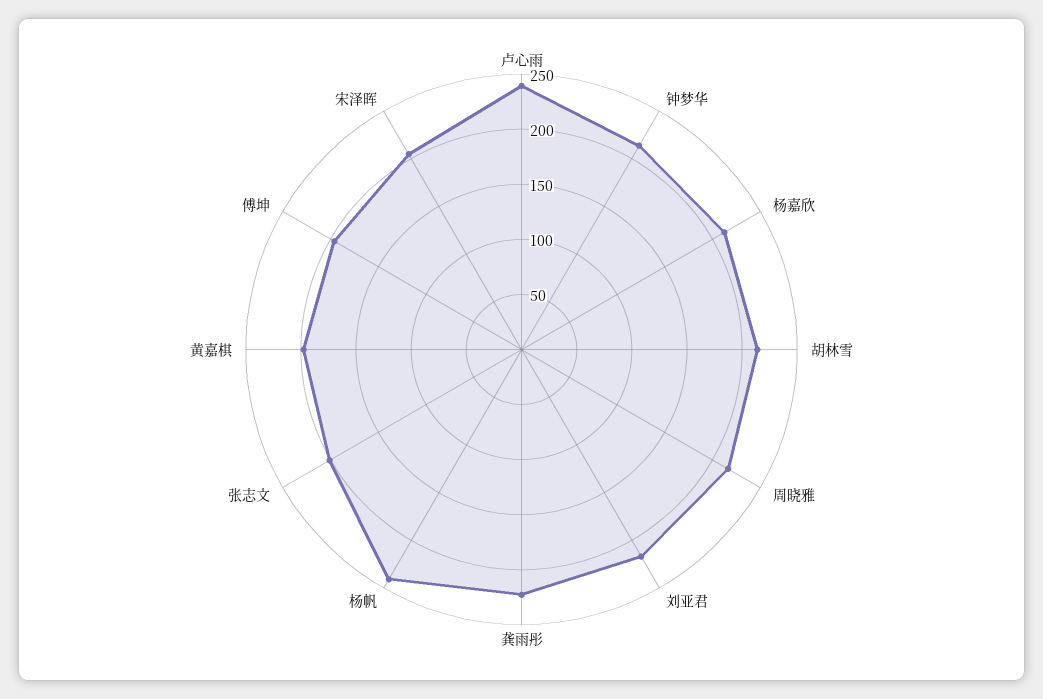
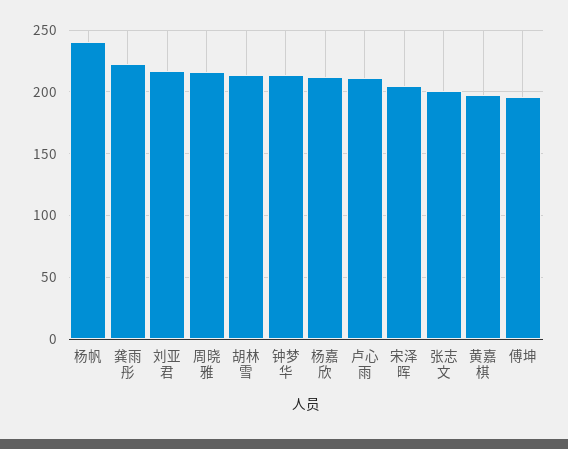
卢心雨: 240 -> 210

